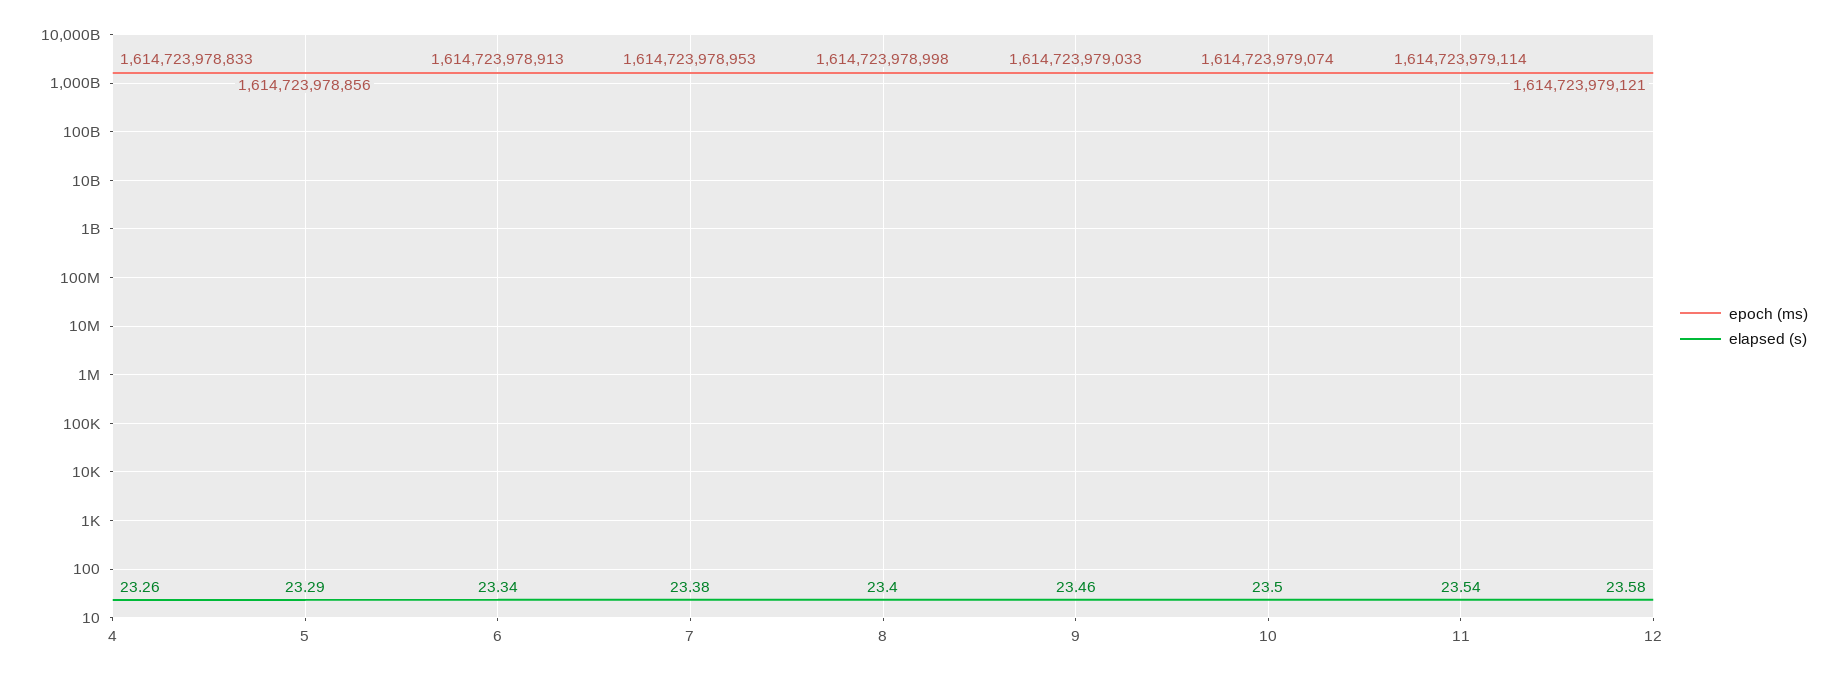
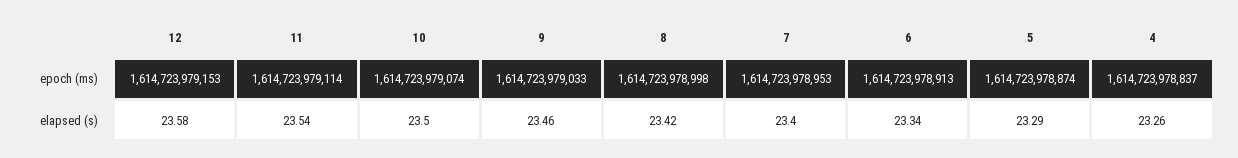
epoch (ms), 4: 1614723978833 -> 1614723978837
epoch (ms), 5: 1614723978856 -> 1614723978874
elapsed (s), 7: 23.38 -> 23.4
elapsed (s), 8: 23.4 -> 23.42
epoch (ms), 12: 1614723979121 -> 1614723979153

